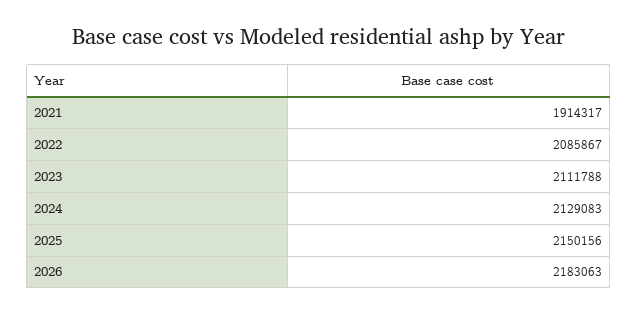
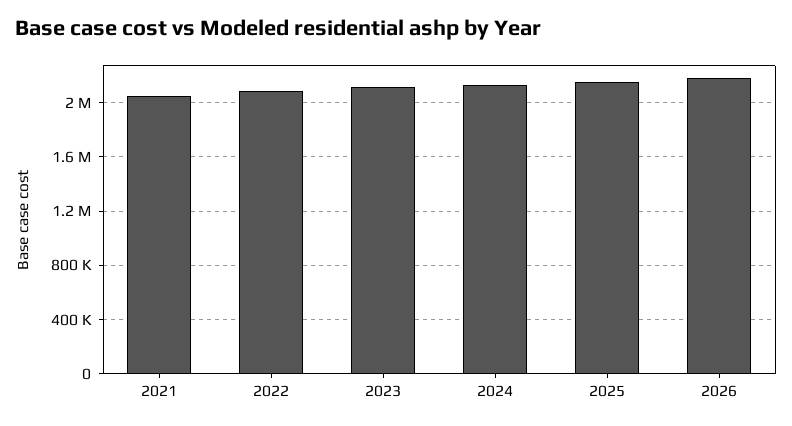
2021: 1914317 -> 2050000

